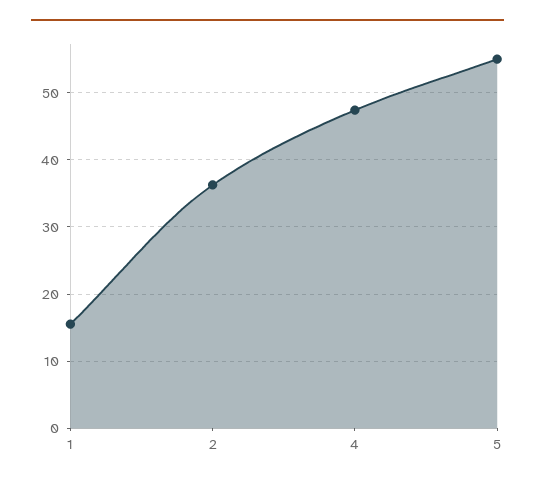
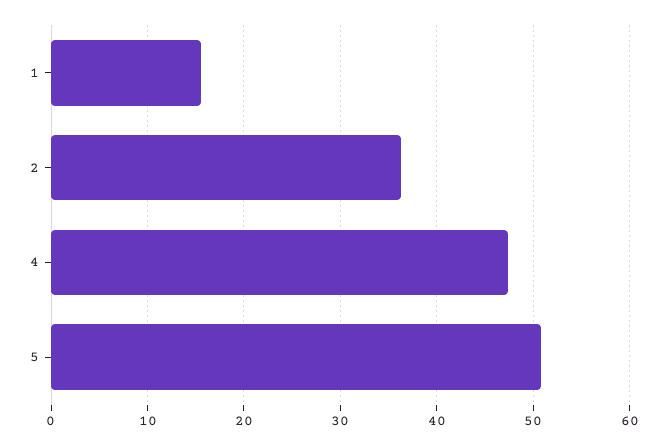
5: 55 -> 51

